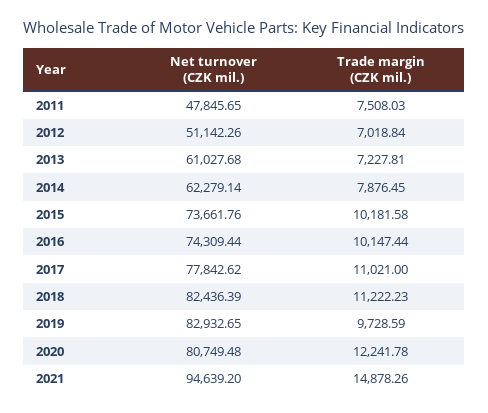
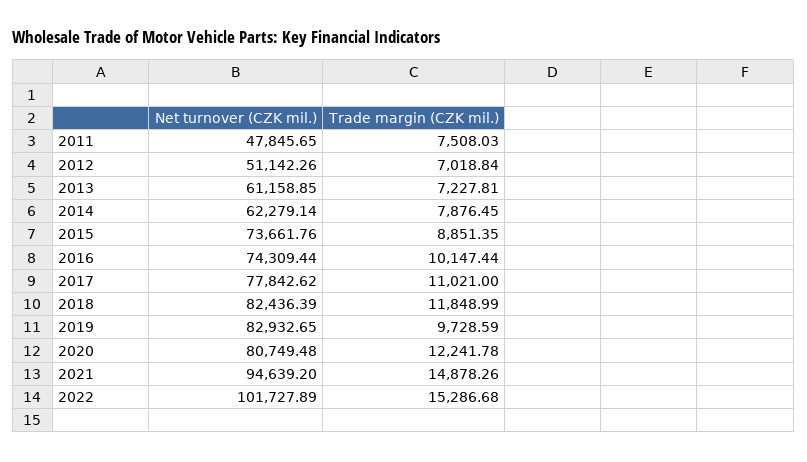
Net turnover (CZK mil.), 2013: 61027.68 -> 61158.85
Trade margin (CZK mil.), 2015: 10181.58 -> 8851.35
Trade margin (CZK mil.), 2018: 11222.23 -> 11848.99
Net turnover (CZK mil.), 2022: none -> 101727.89
Trade margin (CZK mil.), 2022: none -> 15286.68

